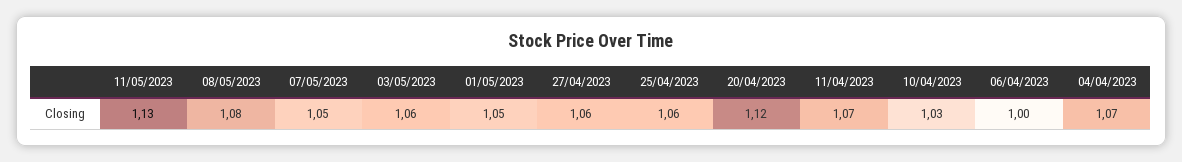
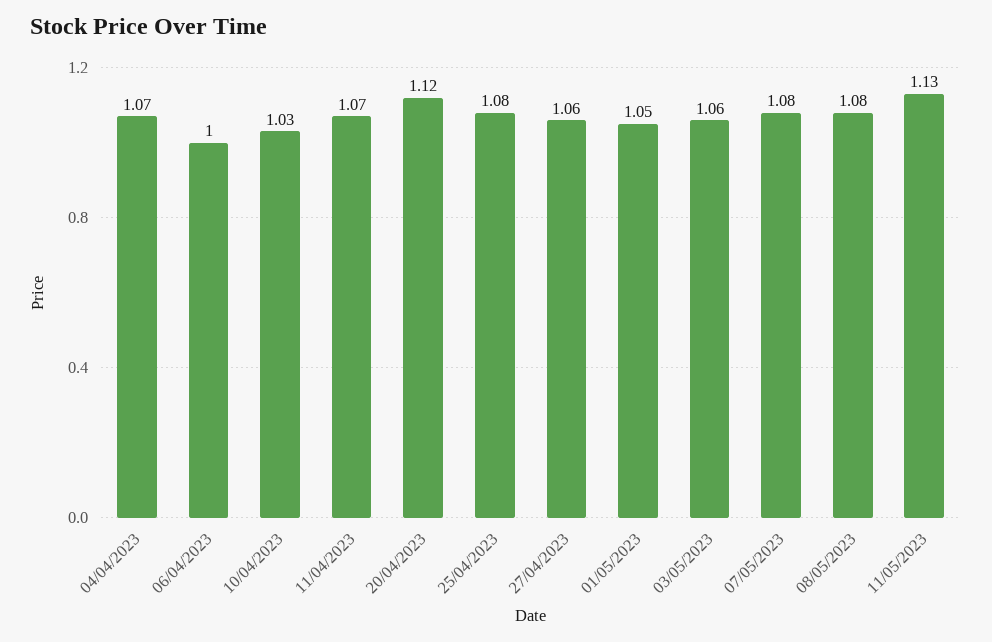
07/05/2023: 1.05 -> 1.08
25/04/2023: 1.06 -> 1.08

